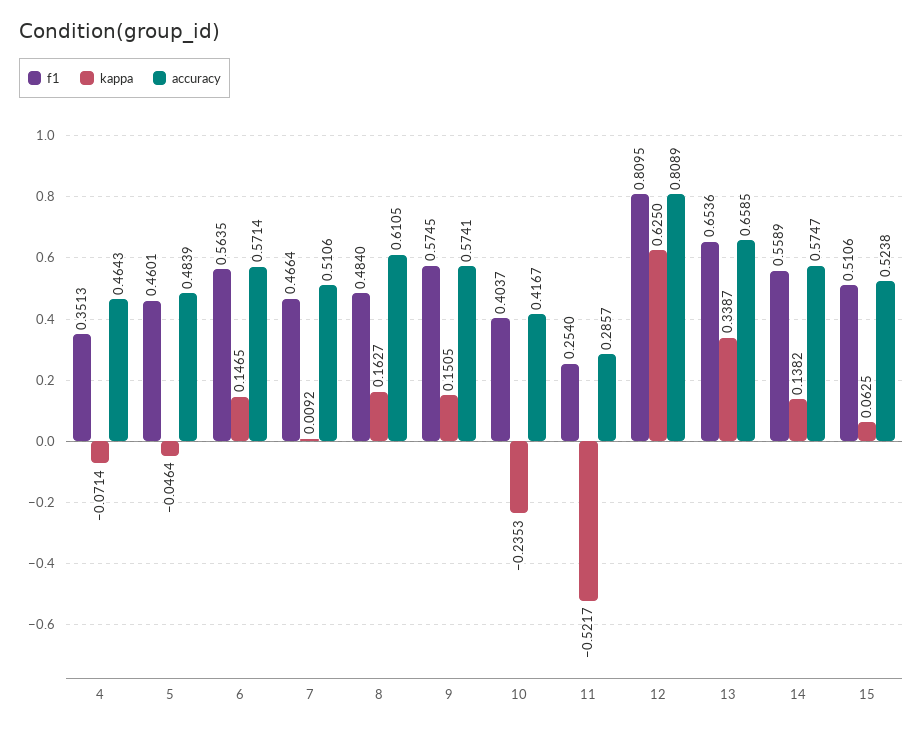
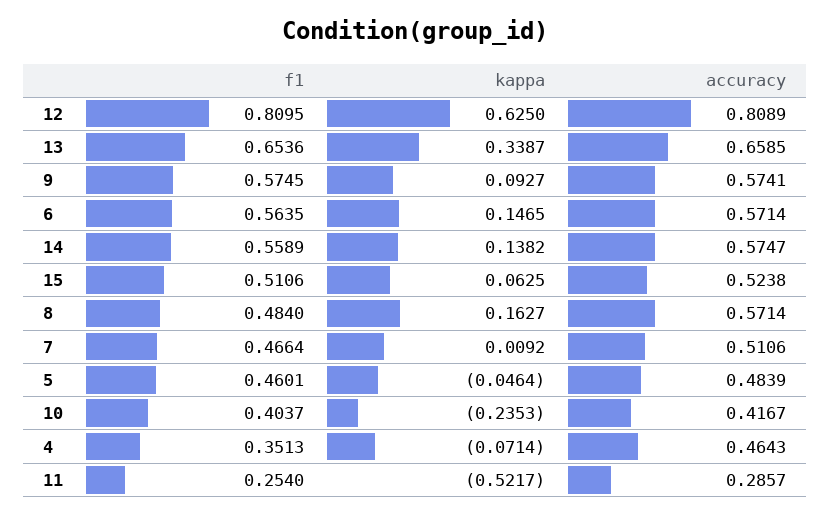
accuracy, 8: 0.6105 -> 0.5714
kappa, 9: 0.1505 -> 0.0927

